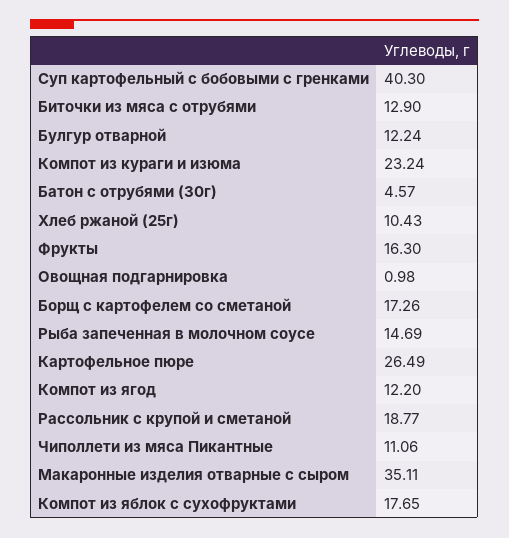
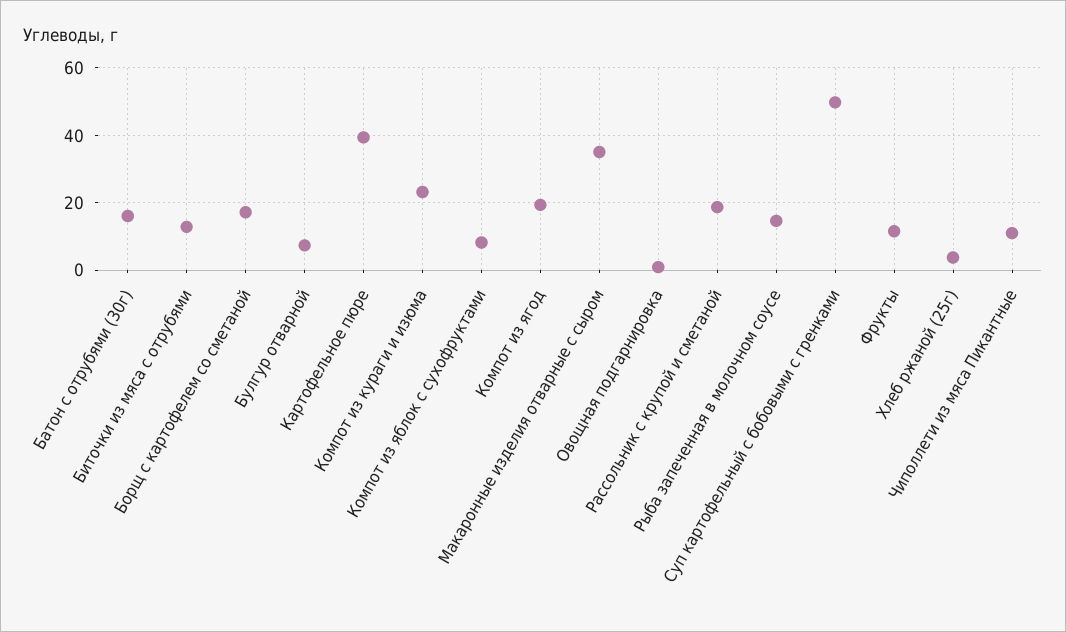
Суп картофельный с бобовыми с гренками: 40.3 -> 50
Булгур отварной: 12.24 -> 8
Батон с отрубями (30г): 4.57 -> 16
Хлеб ржаной (25г): 10.43 -> 4
Фрукты: 16.3 -> 12
Картофельное пюре: 26.49 -> 40
Компот из ягод: 12.2 -> 20
Компот из яблок с сухофруктами: 17.65 -> 8

